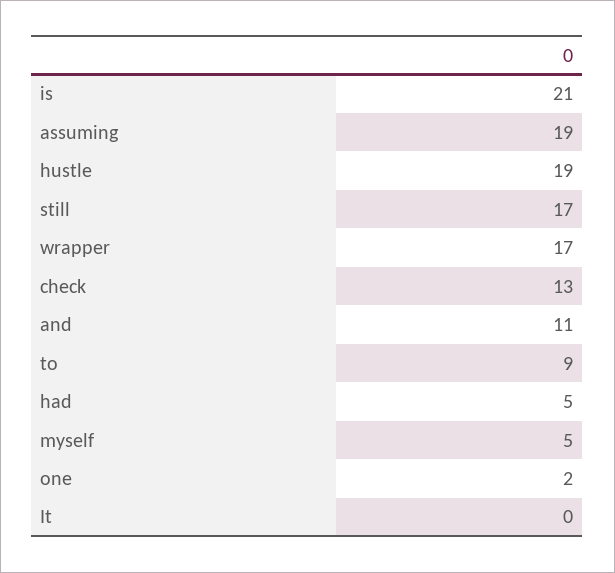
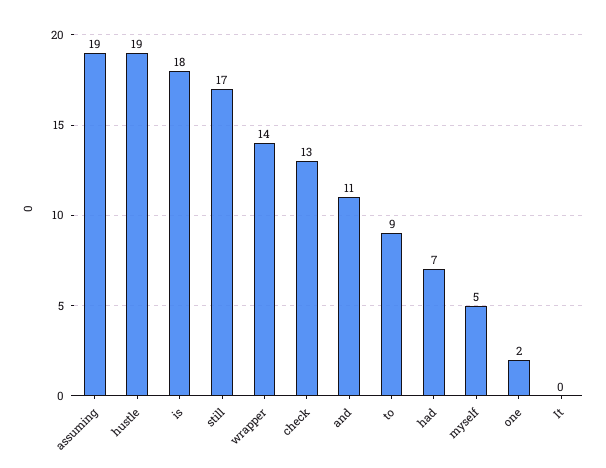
is: 21 -> 18
wrapper: 17 -> 14
had: 5 -> 7

